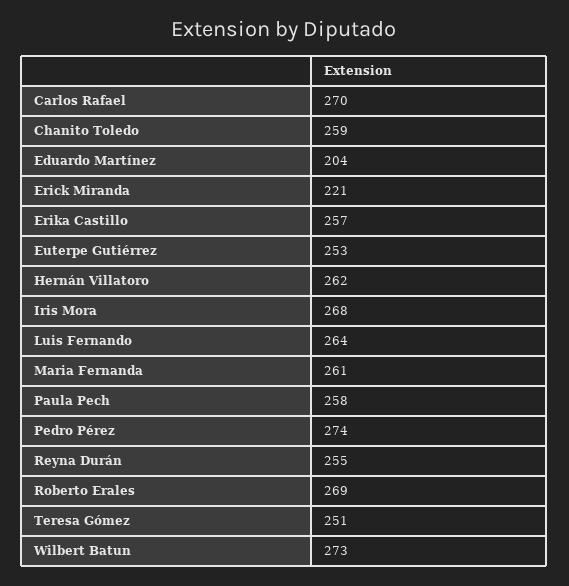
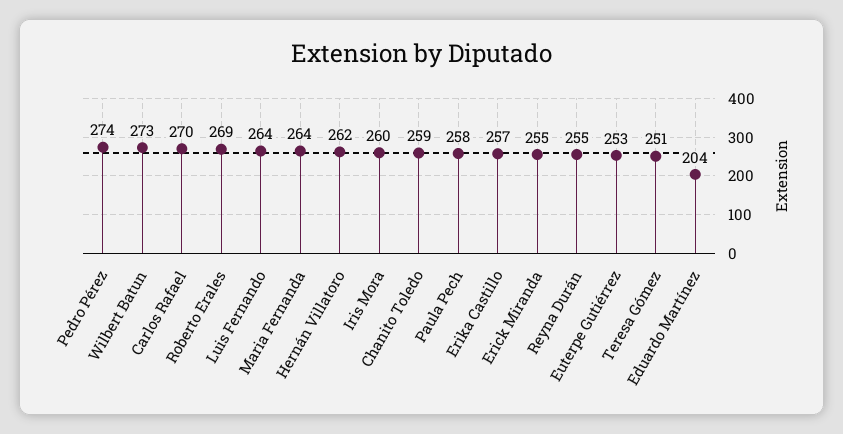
Erick Miranda: 221 -> 255
Iris Mora: 268 -> 260
Maria Fernanda: 261 -> 264

